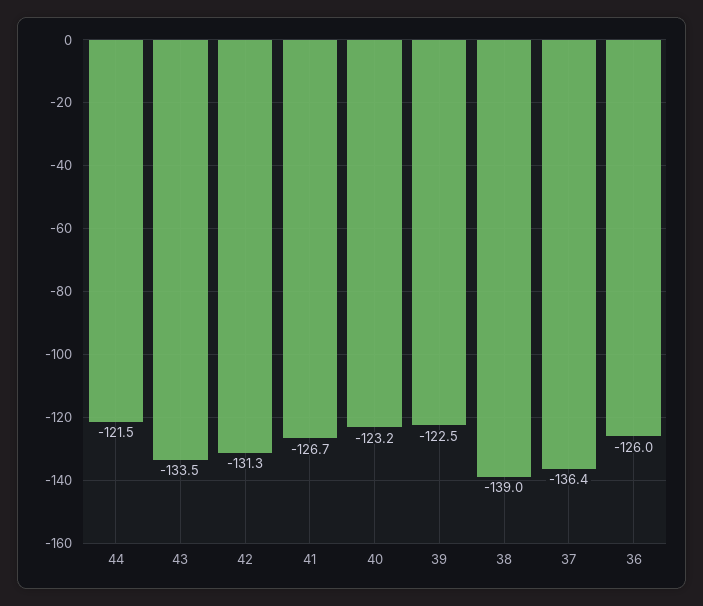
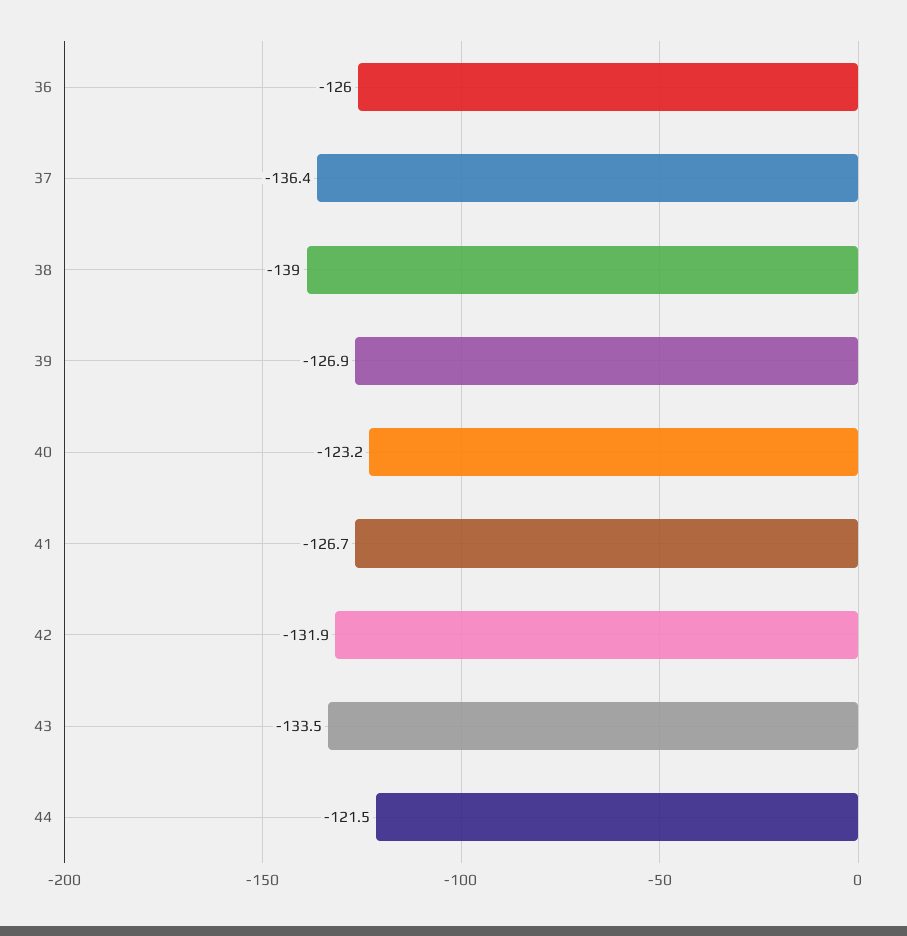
42: -131.3 -> -131.9
39: -122.5 -> -126.9

